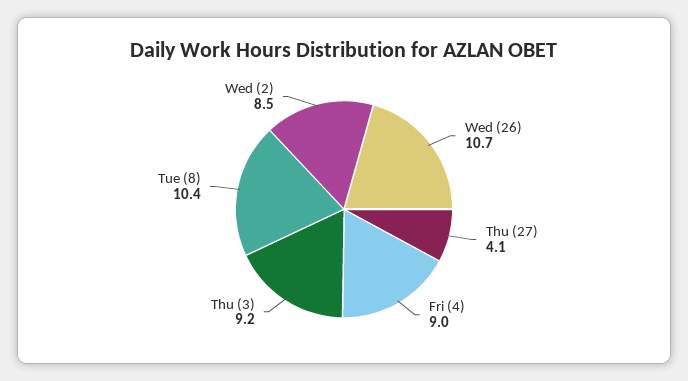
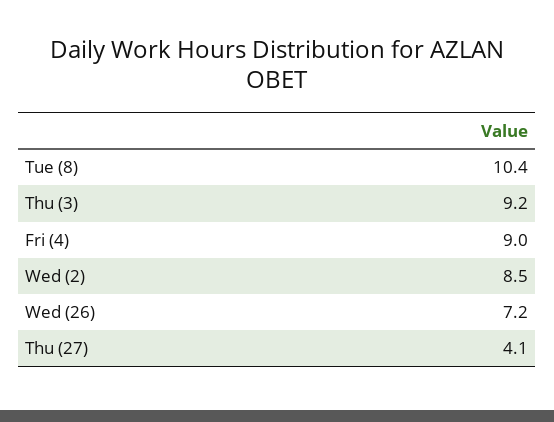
Wed (26): 10.7 -> 7.2

